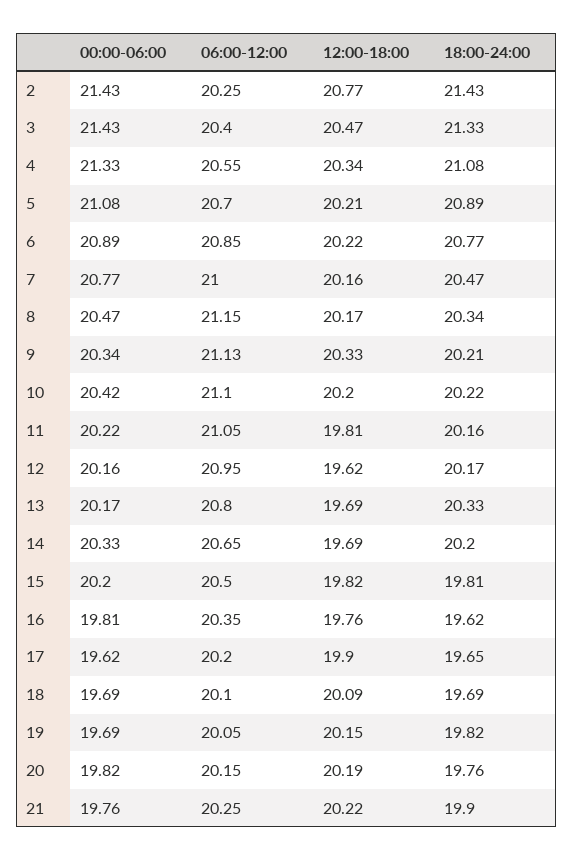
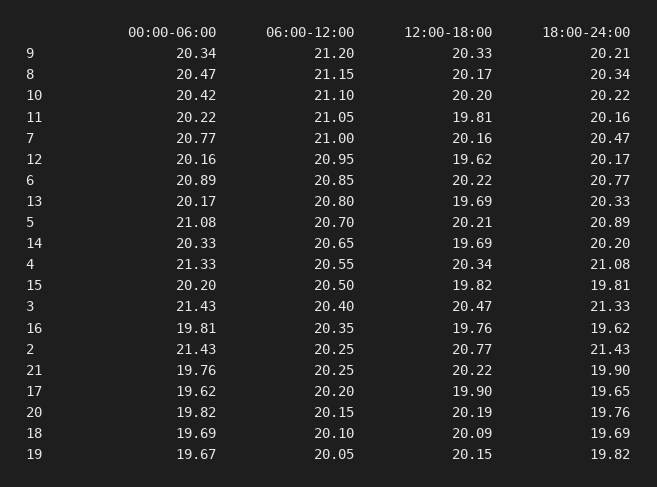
06:00-12:00, 9: 21.13 -> 21.2
00:00-06:00, 19: 19.69 -> 19.67

